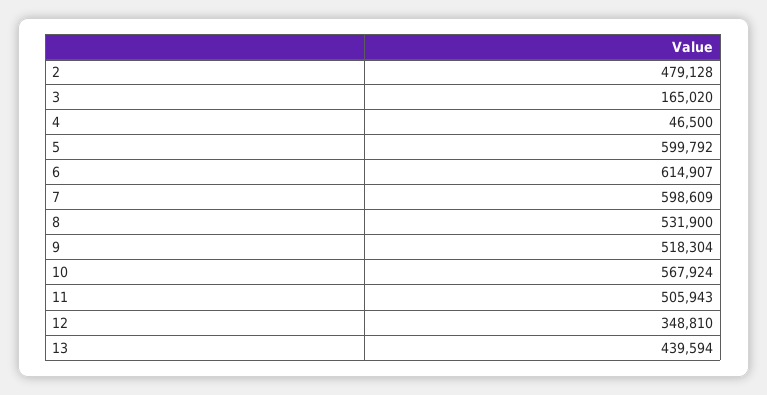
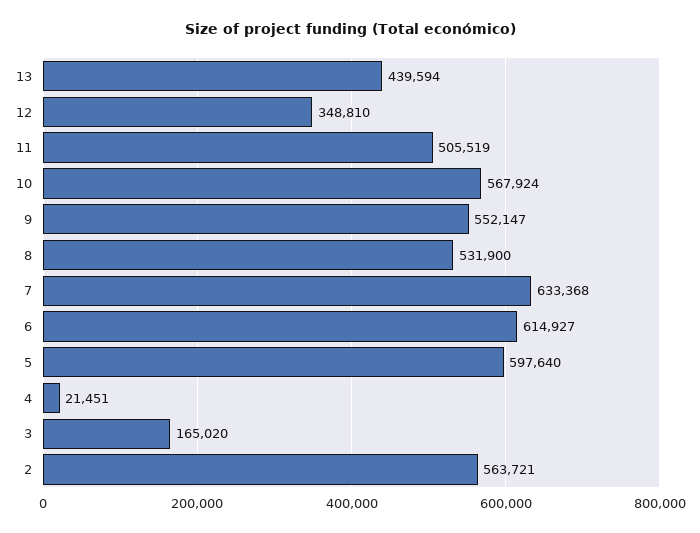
2: 479128 -> 563721
4: 46500 -> 21451
5: 599792 -> 597640
6: 614907 -> 614927
7: 598609 -> 633368
9: 518304 -> 552147
11: 505943 -> 505519

